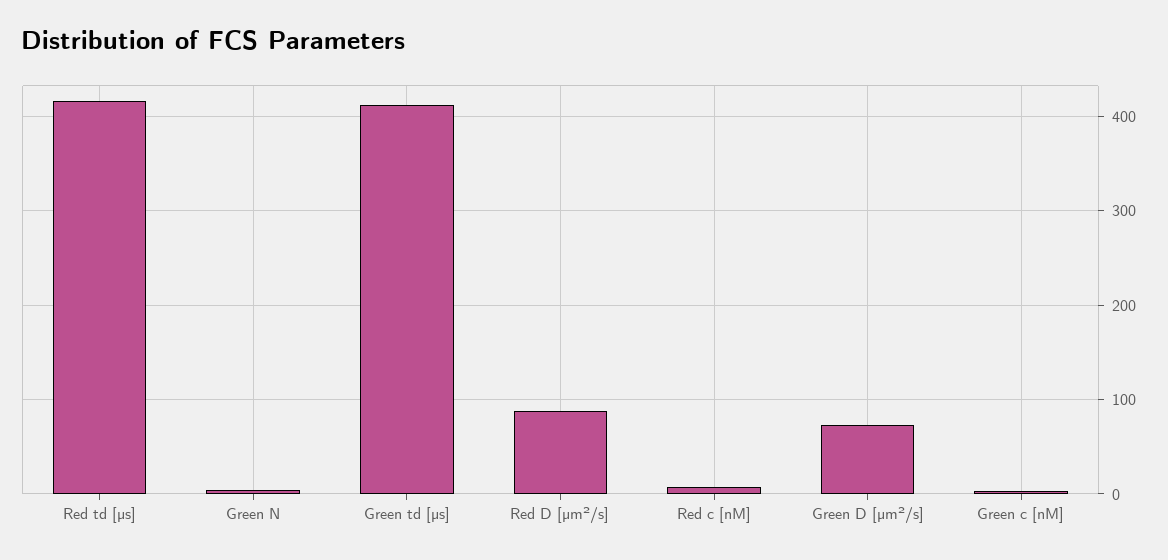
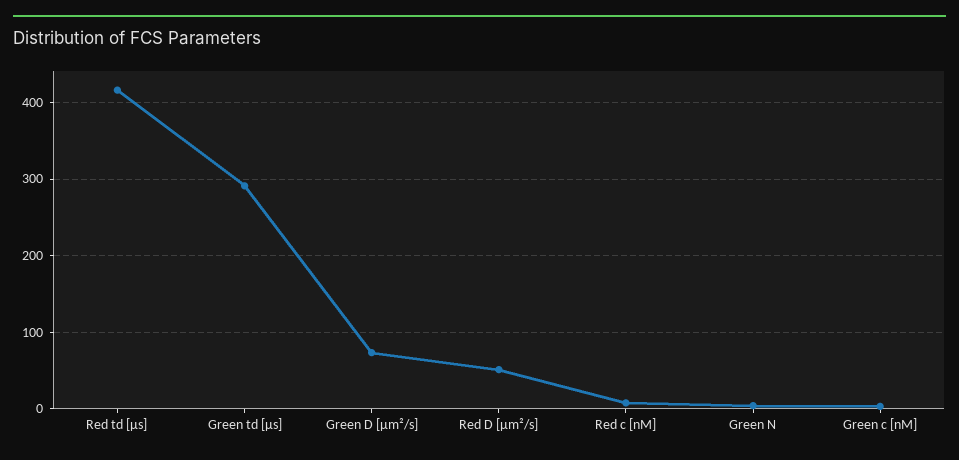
Green td [µs]: 410 -> 290
Red D [µm²/s]: 90 -> 50

